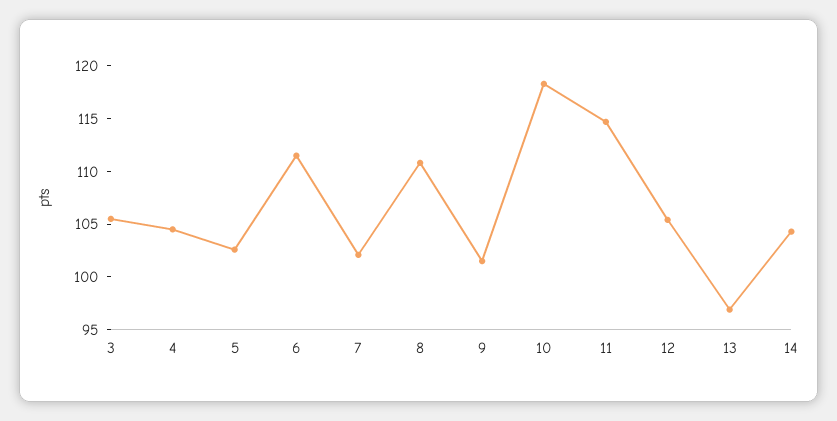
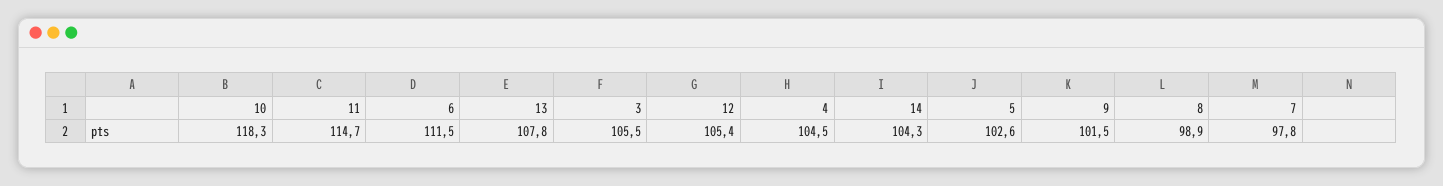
7: 102 -> 97.8
8: 111 -> 98.9
13: 97 -> 107.8

